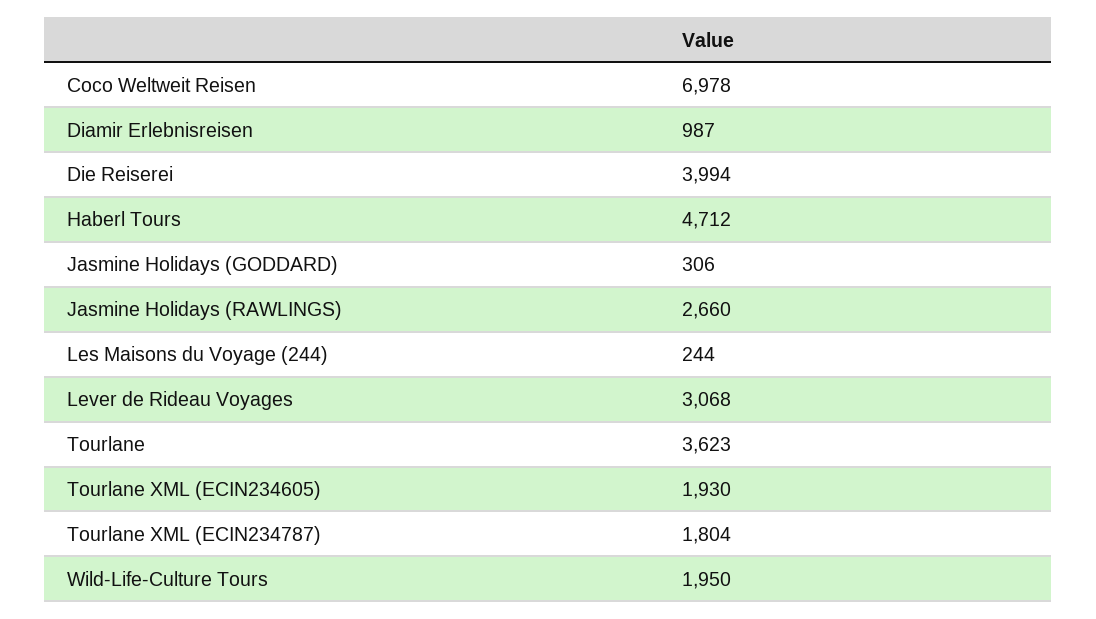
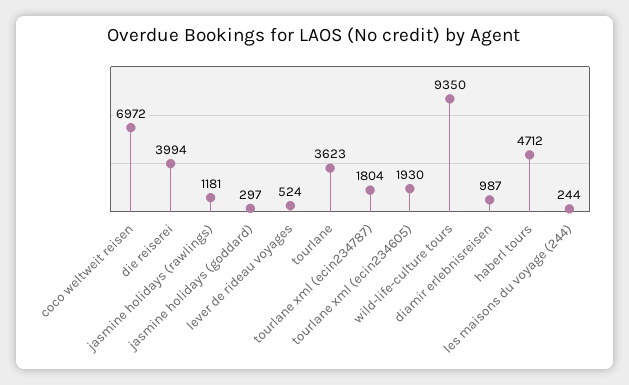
Coco Weltweit Reisen: 6978 -> 6972
Jasmine Holidays (GODDARD): 306 -> 297
Jasmine Holidays (RAWLINGS): 2660 -> 1181
Lever de Rideau Voyages: 3068 -> 524
Wild-Life-Culture Tours: 1950 -> 9350

